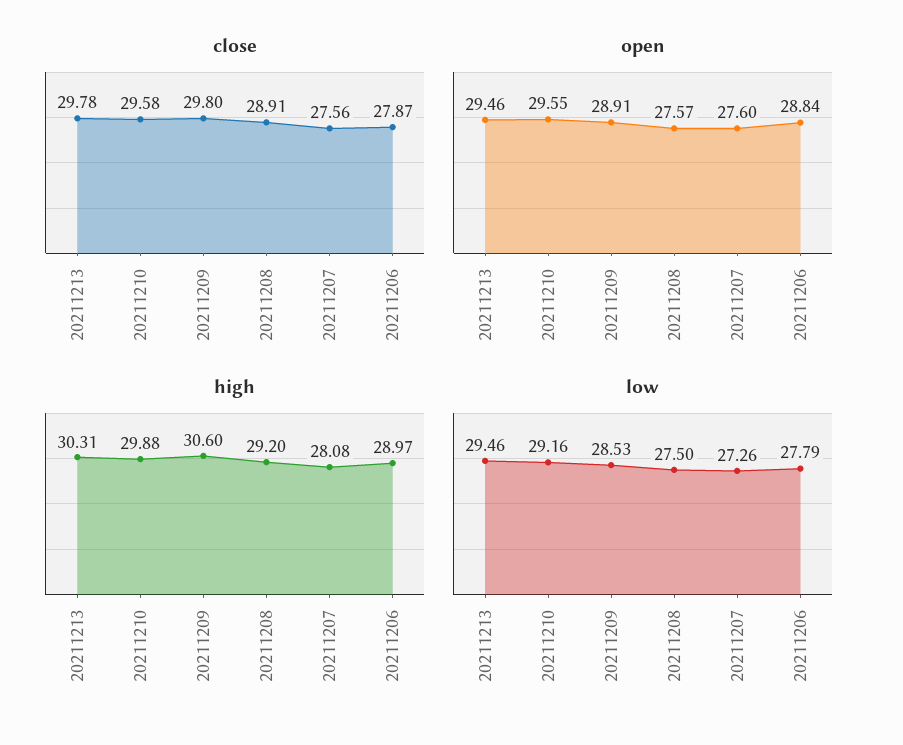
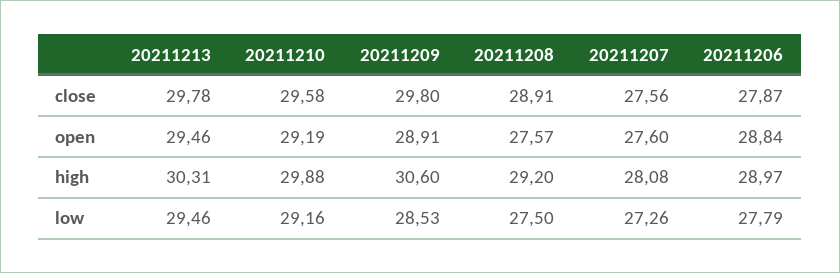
open, 20211210: 29.55 -> 29.19

